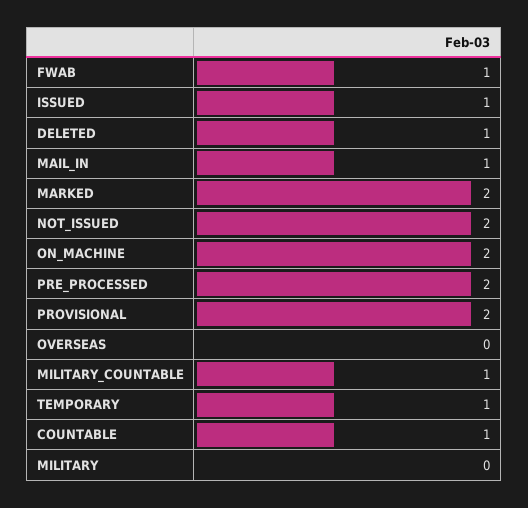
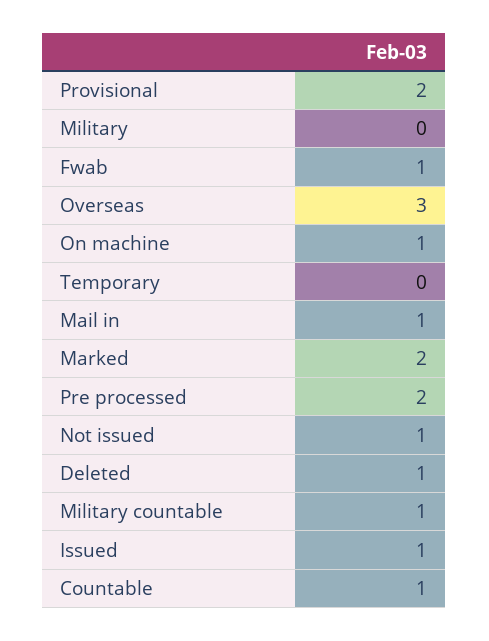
NOT_ISSUED: 2 -> 1
ON_MACHINE: 2 -> 1
OVERSEAS: 0 -> 3
TEMPORARY: 1 -> 0

